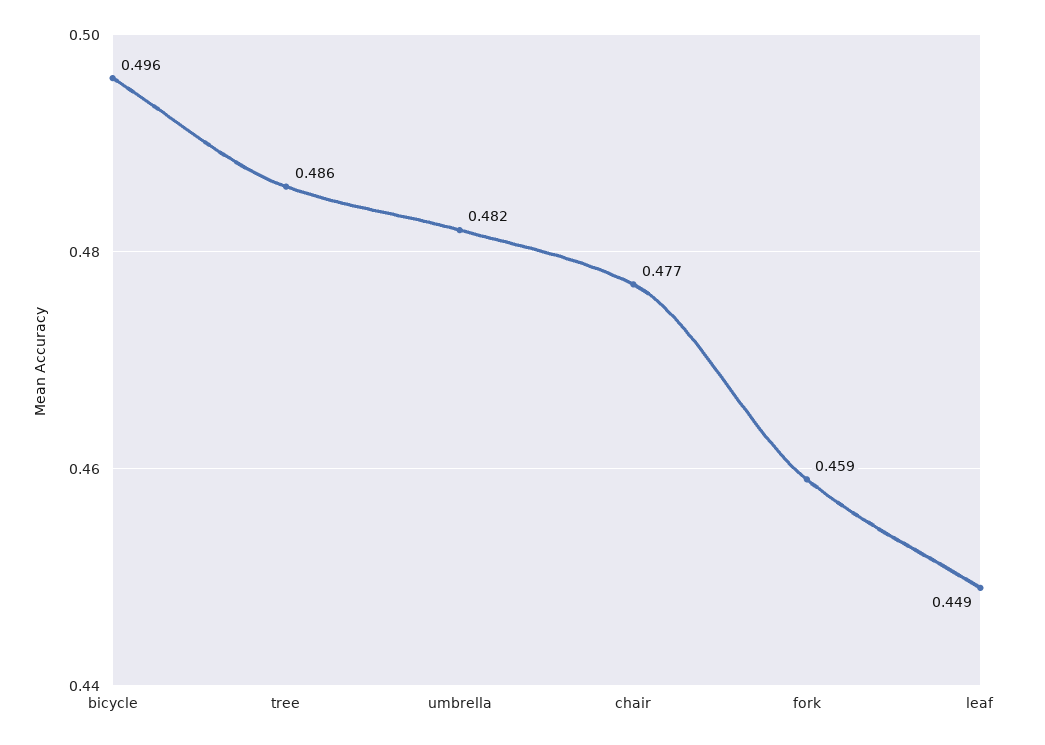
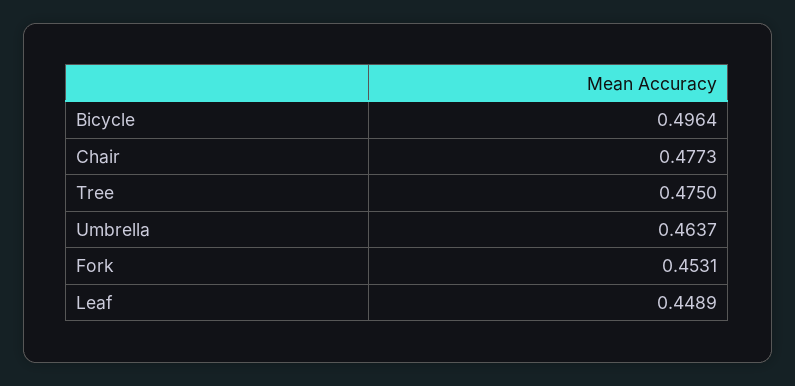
tree: 0.486 -> 0.475
umbrella: 0.482 -> 0.4637
fork: 0.459 -> 0.4531

